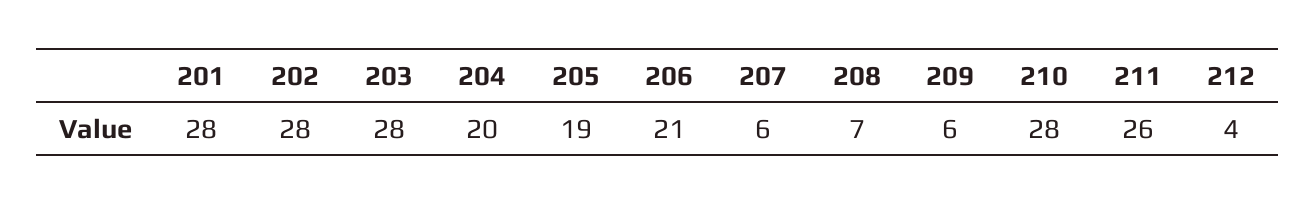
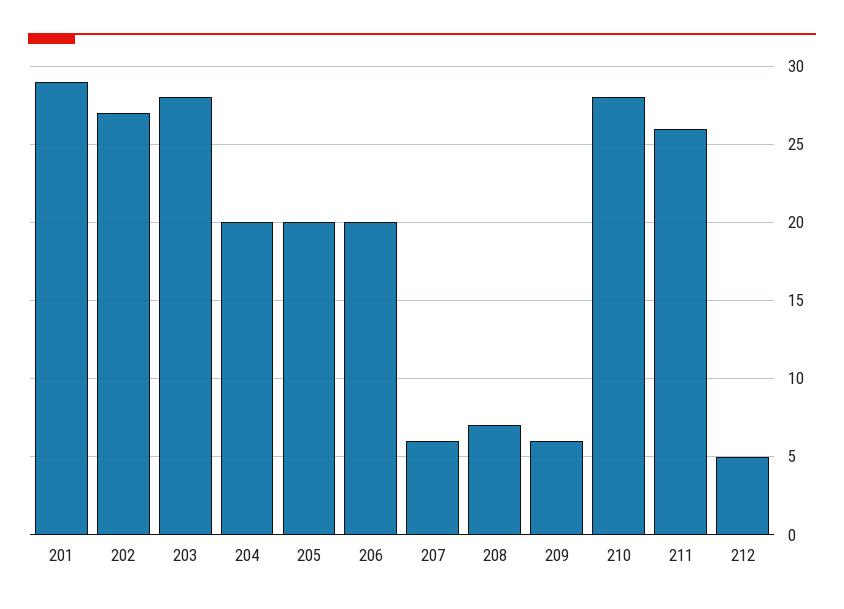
201: 28 -> 29
202: 28 -> 27
205: 19 -> 20
206: 21 -> 20
212: 4 -> 5

